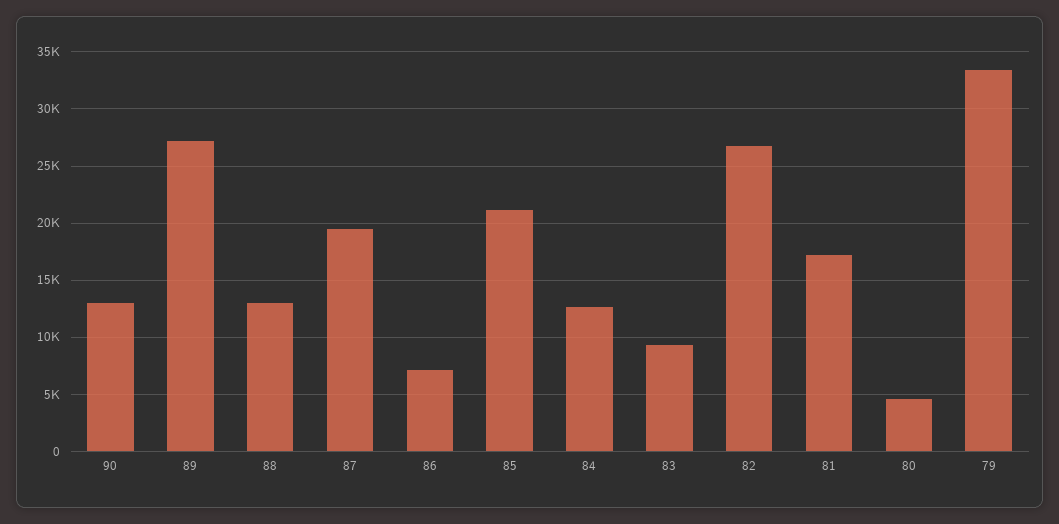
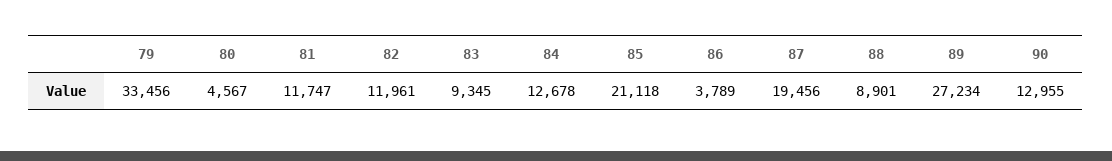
88: 13000 -> 8901
86: 7000 -> 3789
82: 27000 -> 11961
81: 17000 -> 11747

